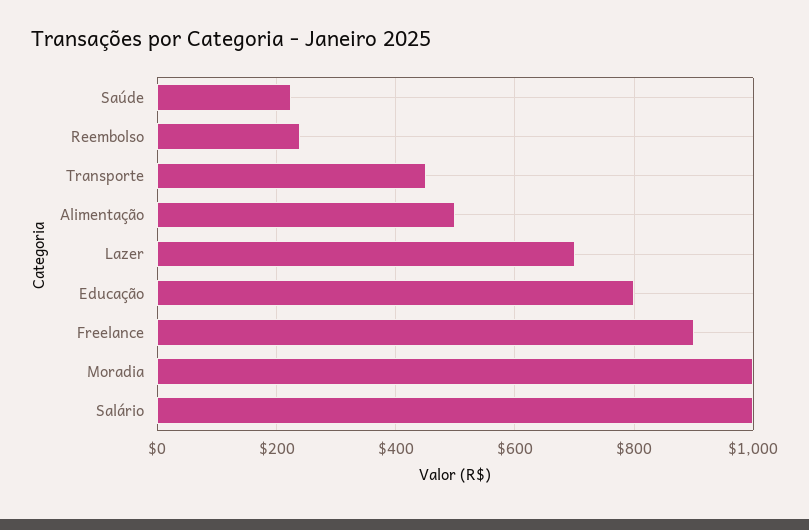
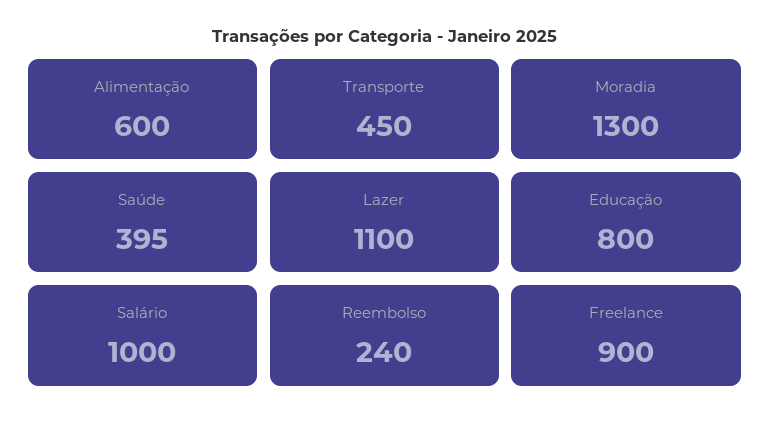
Saúde: 220 -> 395
Alimentação: 500 -> 600
Lazer: 700 -> 1100
Moradia: 1000 -> 1300

